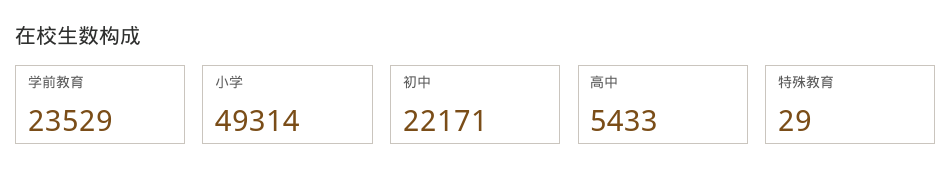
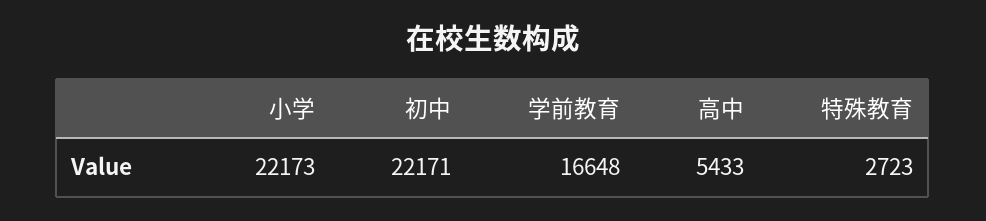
学前教育: 23529 -> 16648
小学: 49314 -> 22173
特殊教育: 29 -> 2723

